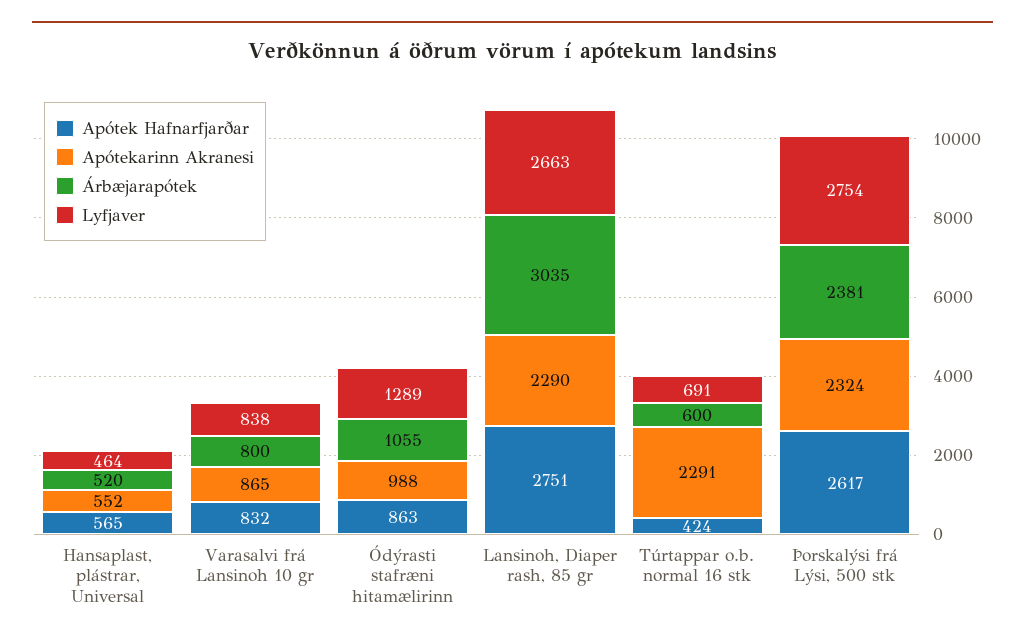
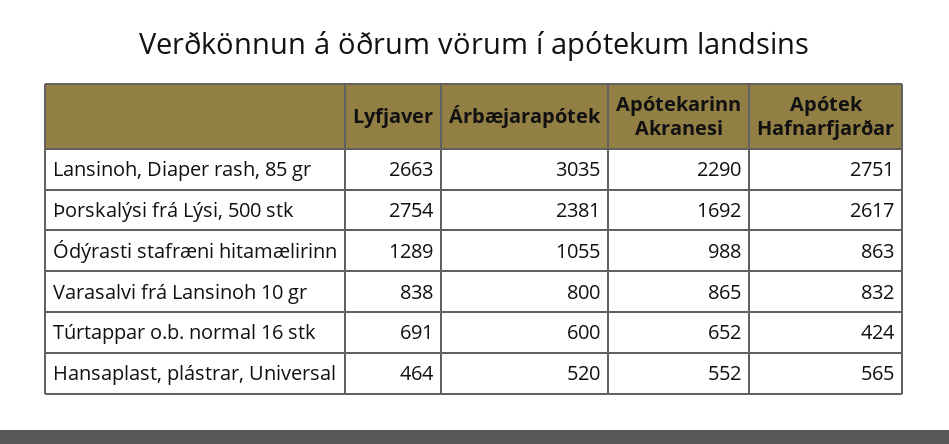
Apótekarinn Akranesi, Túrtappar o.b. normal 16 stk: 2291 -> 652
Apótekarinn Akranesi, Þorskalýsi frá Lýsi, 500 stk: 2324 -> 1692

